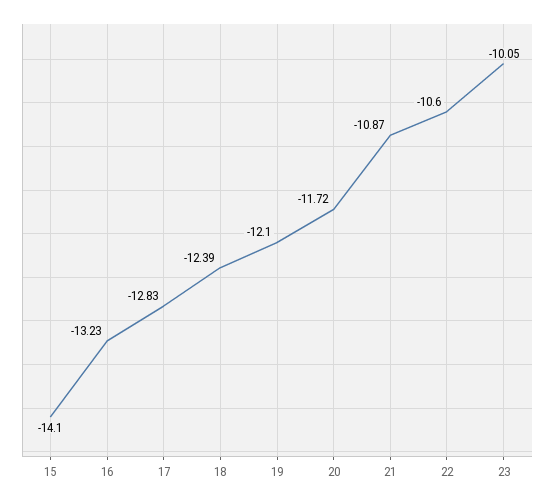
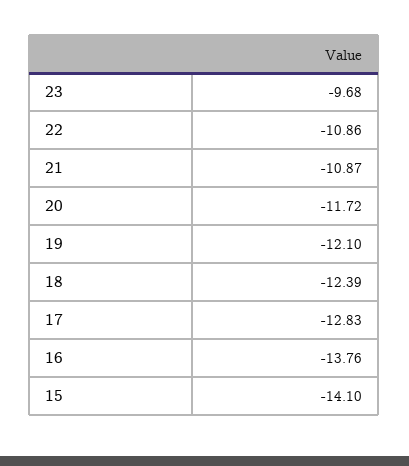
16: -13.23 -> -13.76
22: -10.6 -> -10.86
23: -10.05 -> -9.68

